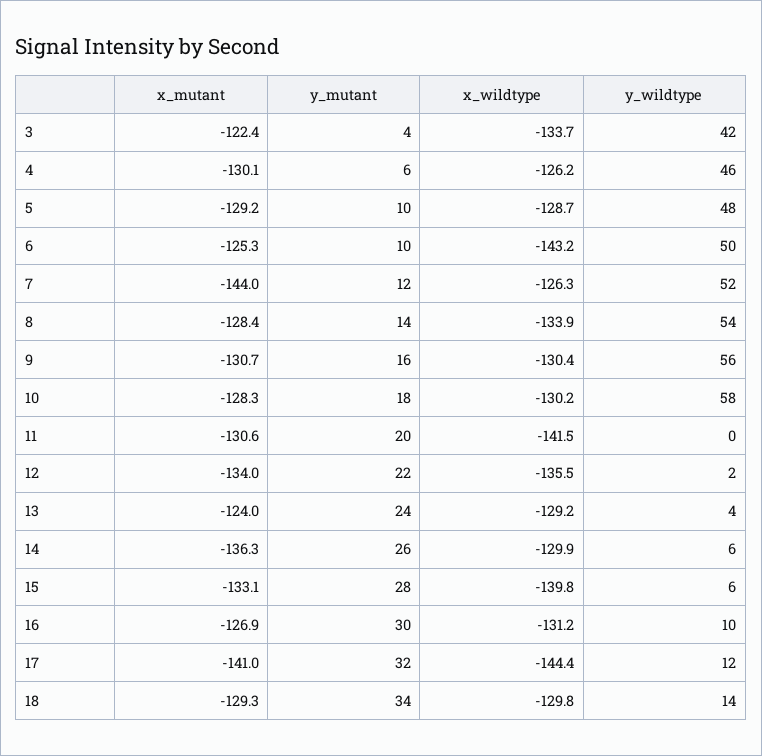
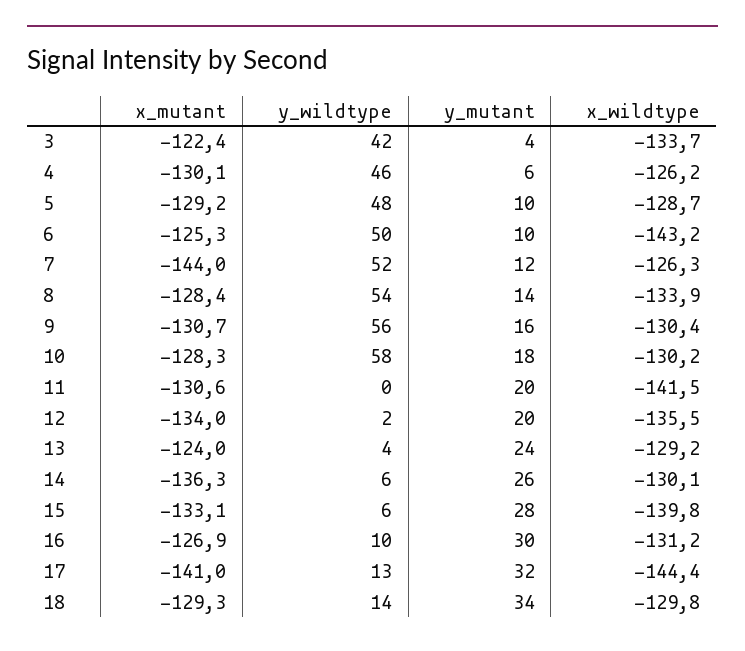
y_mutant, 12: 22 -> 20
x_wildtype, 14: -129.9 -> -130.1
y_wildtype, 17: 12 -> 13

